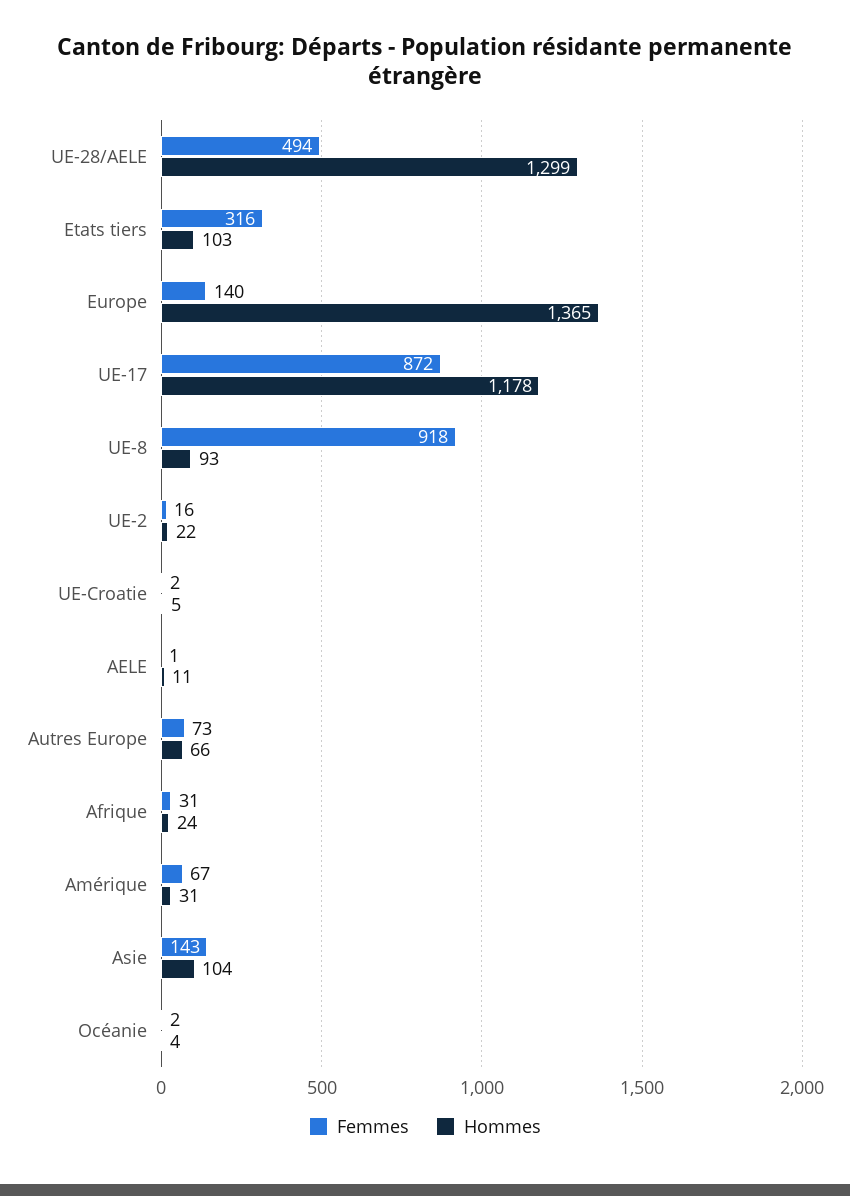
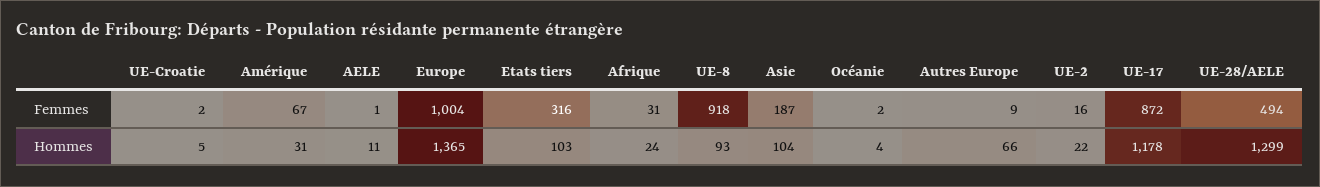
Femmes, Europe: 140 -> 1004
Femmes, Autres Europe: 73 -> 9
Femmes, Asie: 143 -> 187

